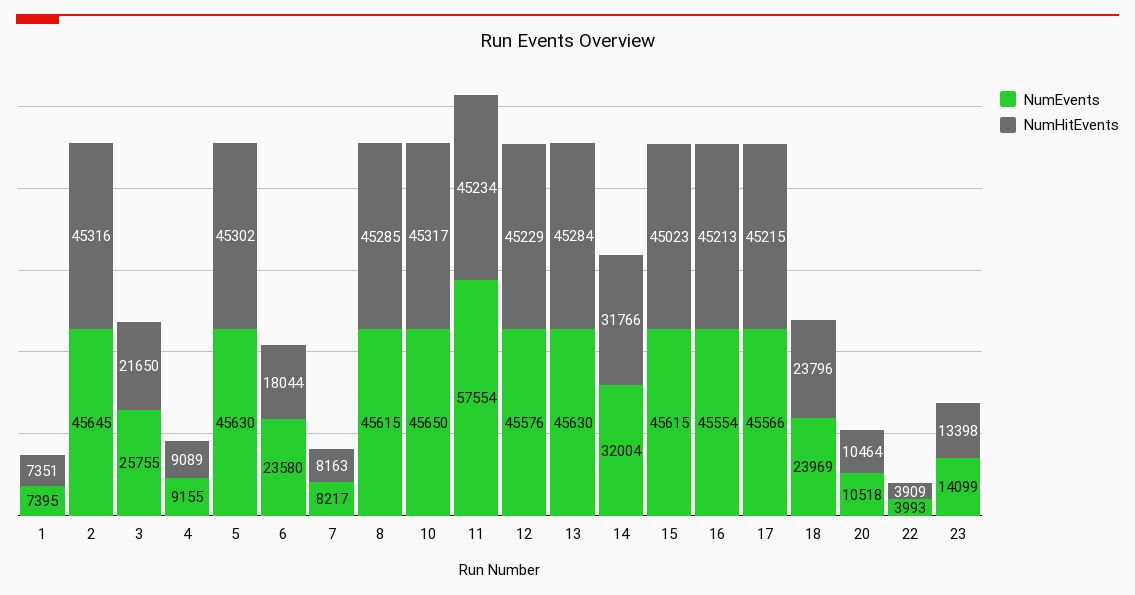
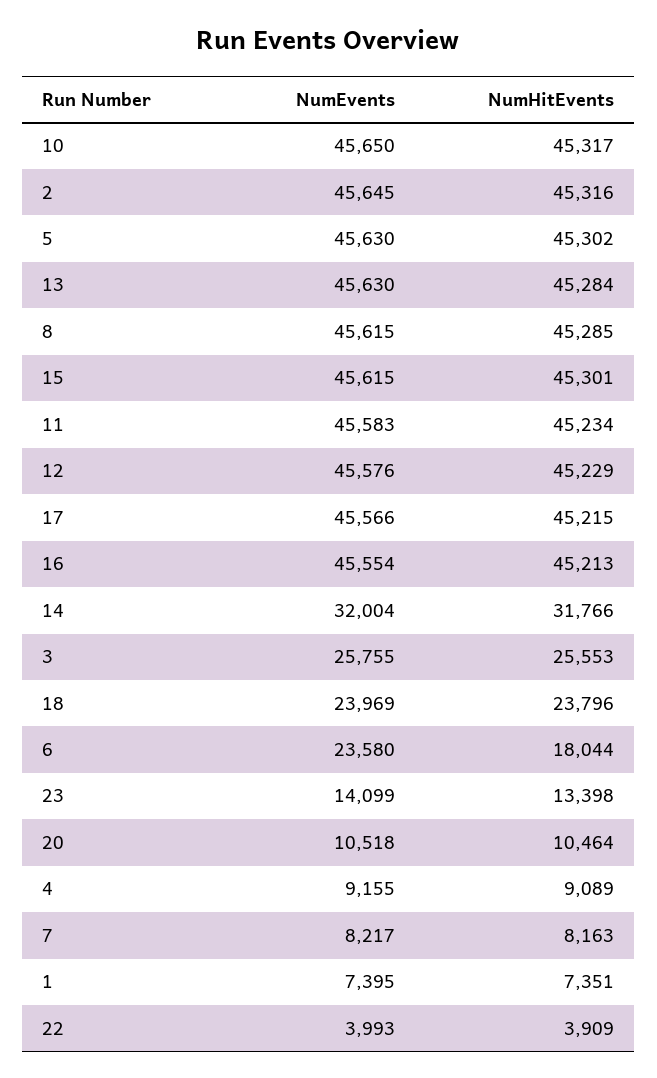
NumHitEvents, 3: 21650 -> 25553
NumEvents, 11: 57554 -> 45583
NumHitEvents, 15: 45023 -> 45301

